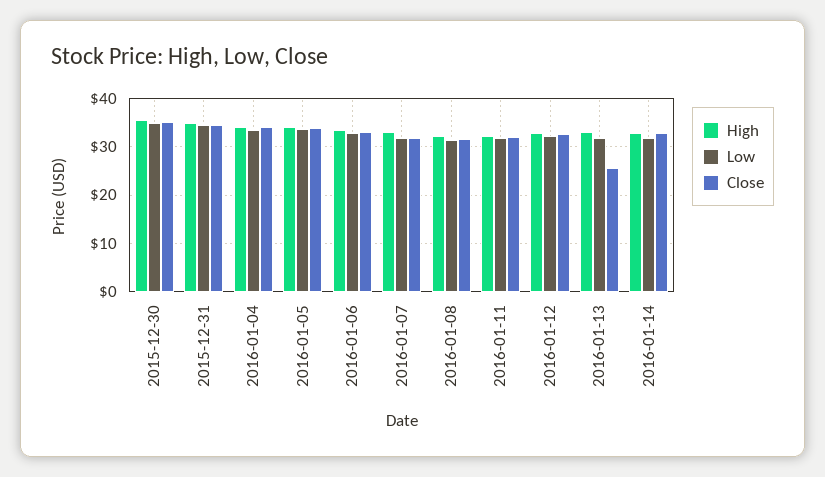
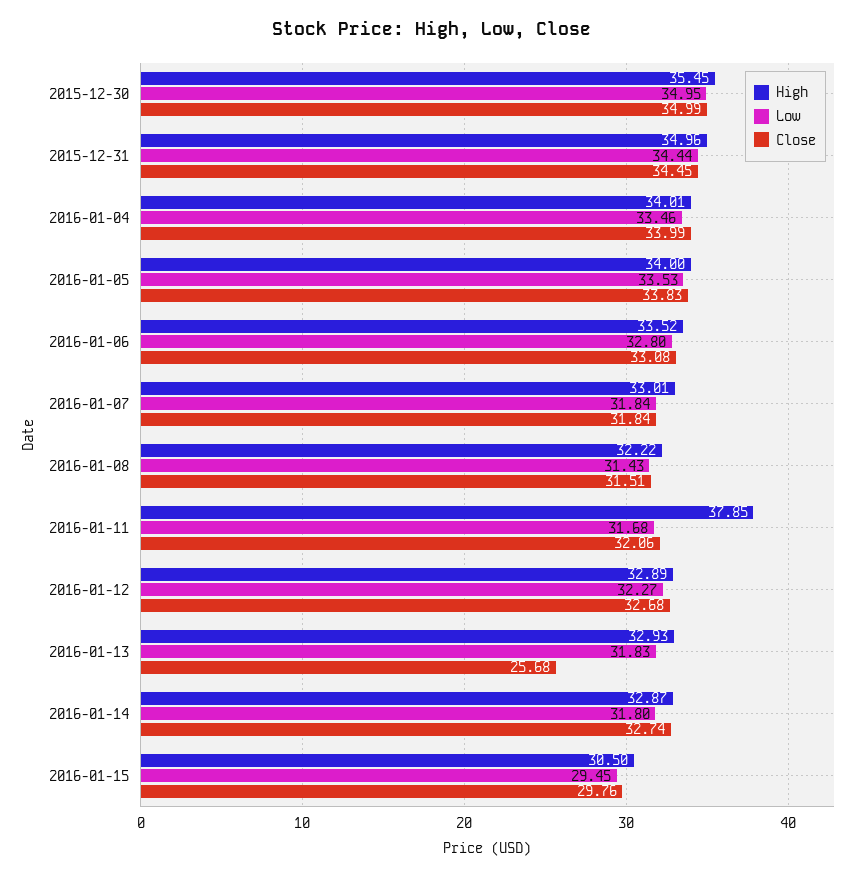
High, 2016-01-11: 32 -> 37.85
High, 2016-01-15: none -> 30.5
Low, 2016-01-15: none -> 29.45
Close, 2016-01-15: none -> 29.76

